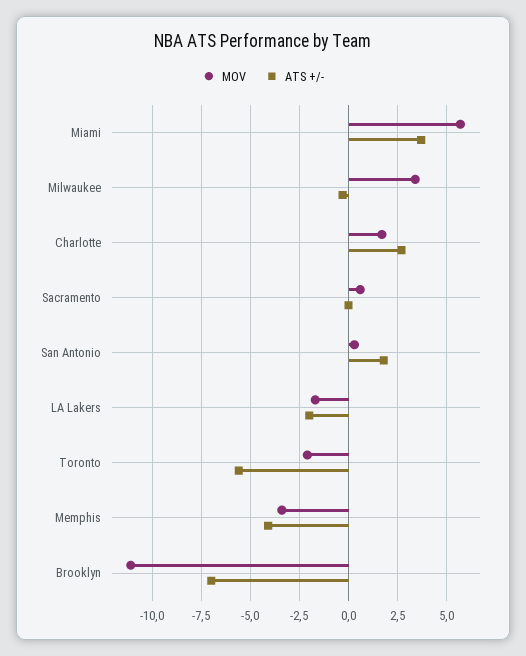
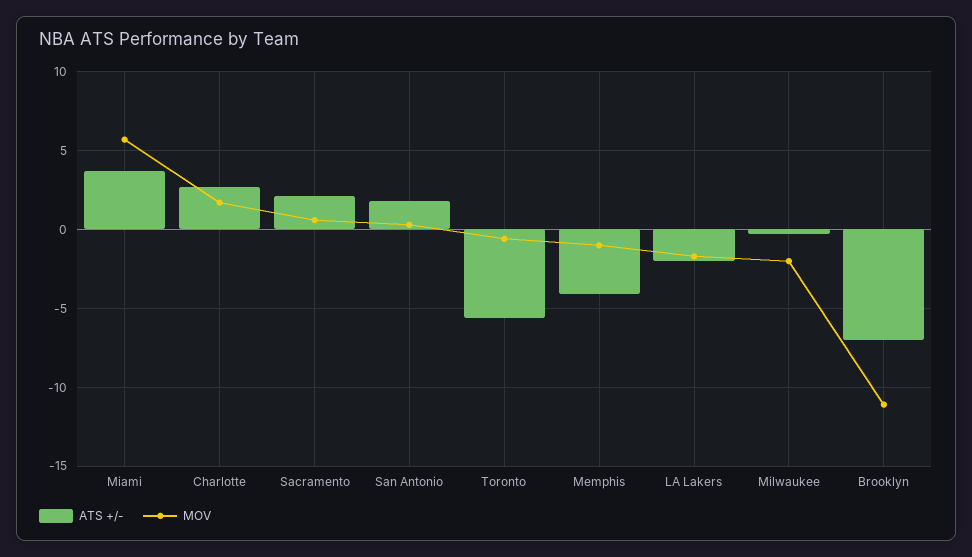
MOV, Milwaukee: 3.5 -> -2
ATS +/-, Sacramento: 0 -> 2
MOV, Toronto: -2 -> -0.5
MOV, Memphis: -3.5 -> -1

